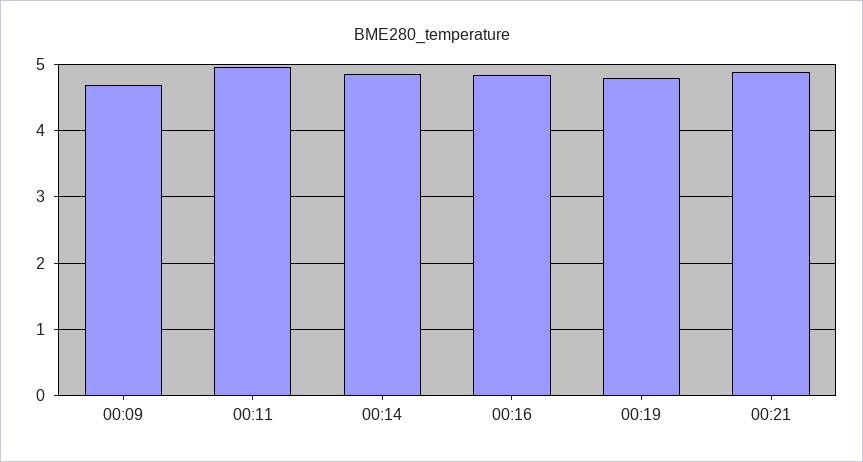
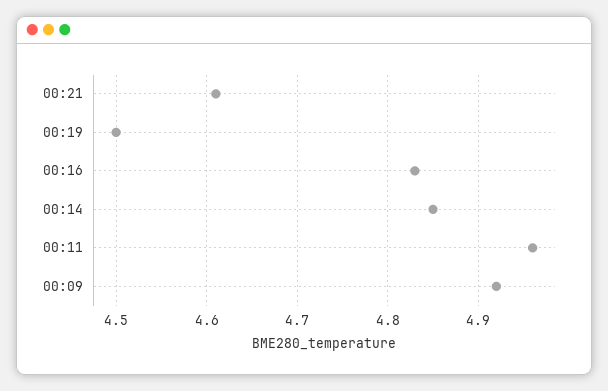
00:09: 4.7 -> 4.92
00:19: 4.8 -> 4.5
00:21: 4.9 -> 4.61

